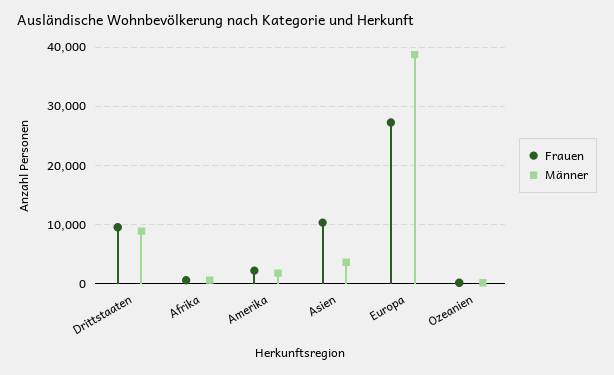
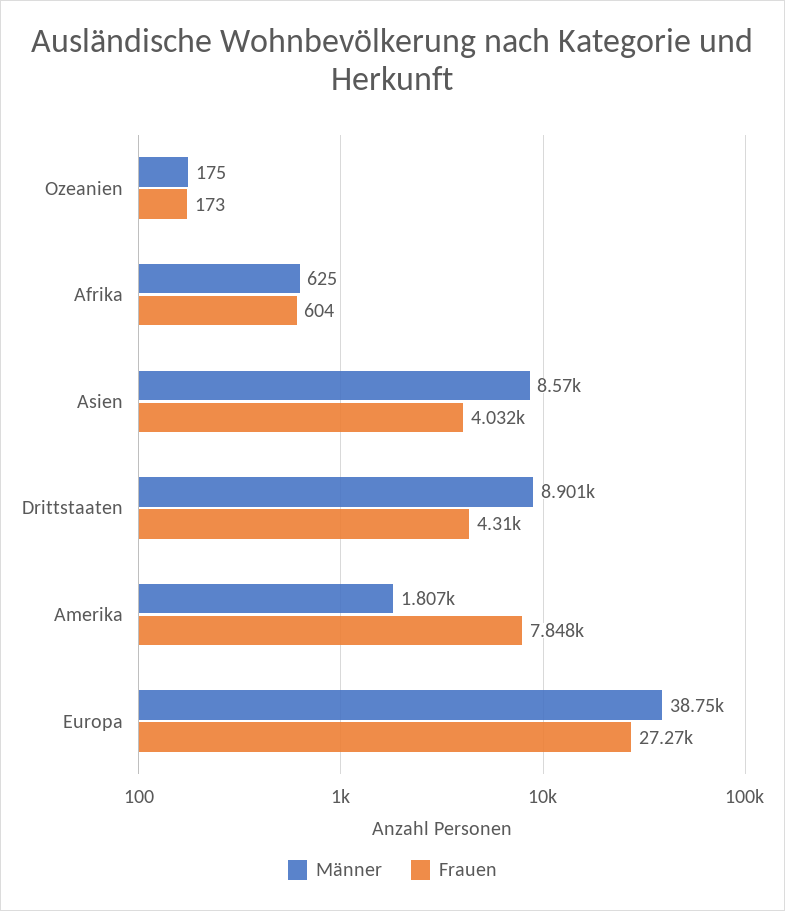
Frauen, Drittstaaten: 10000 -> 4310
Frauen, Amerika: 2000 -> 7848
Frauen, Asien: 10000 -> 4032
Männer, Asien: 4000 -> 8570

